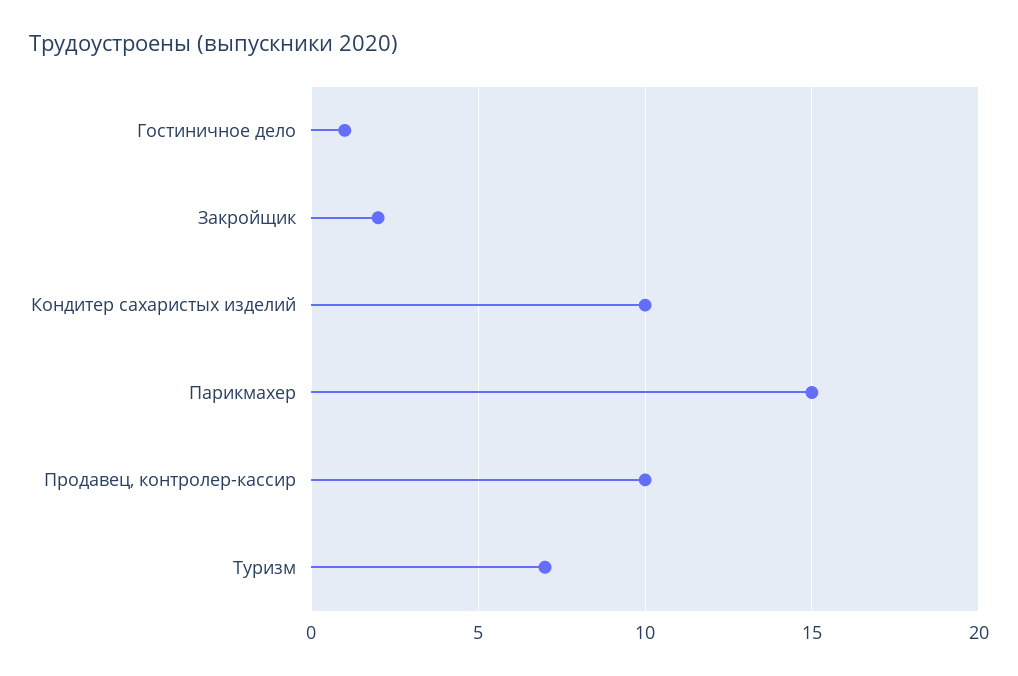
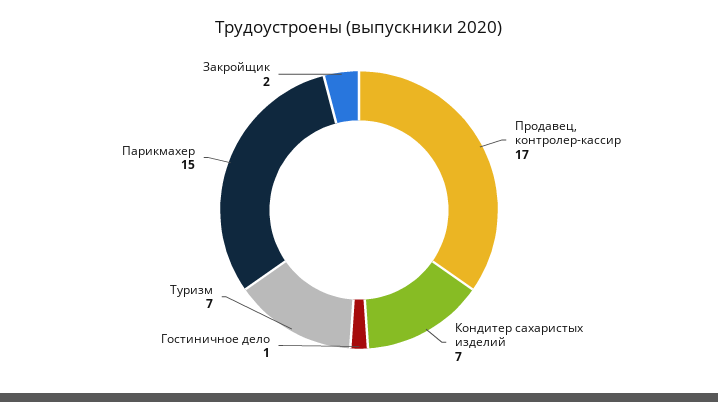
Кондитер сахаристых изделий: 10 -> 7
Продавец, контролер-кассир: 10 -> 17

